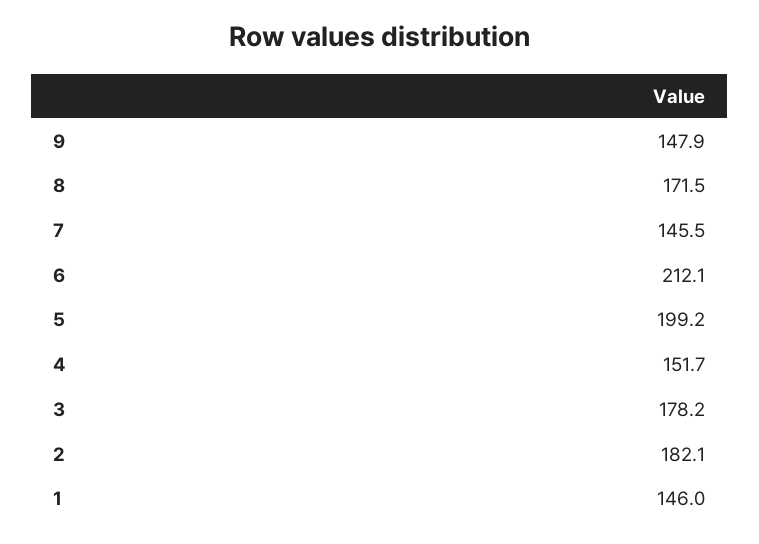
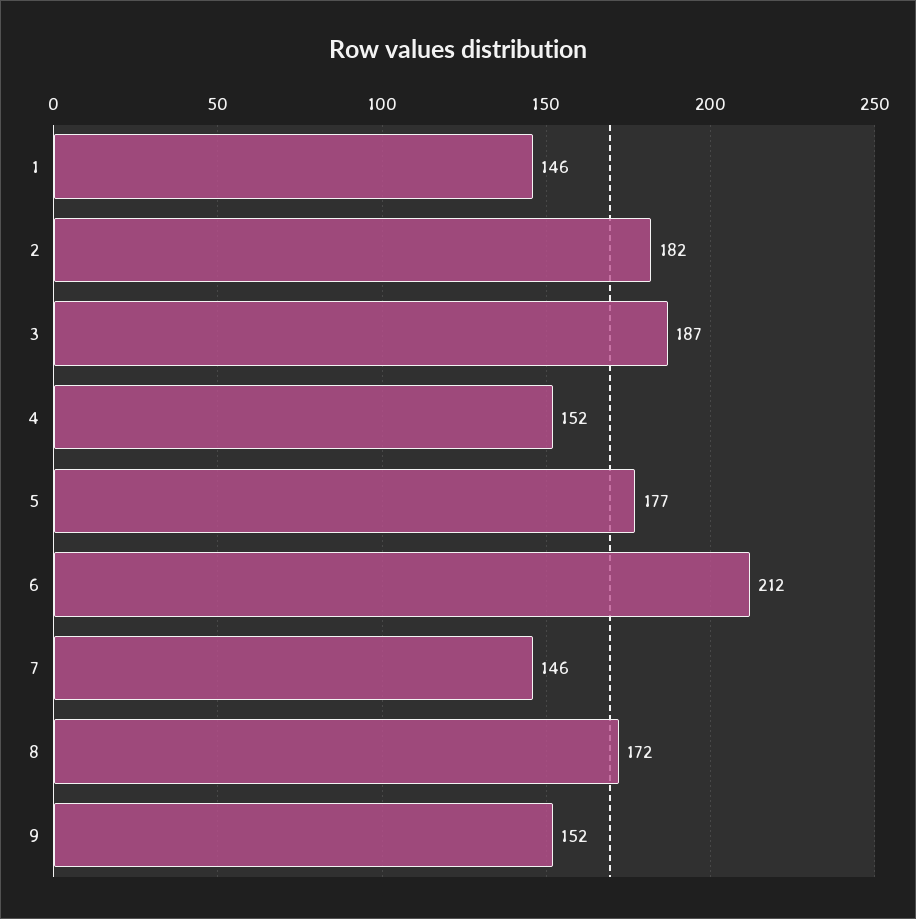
9: 147.9 -> 152
5: 199.2 -> 177
3: 178.2 -> 187

